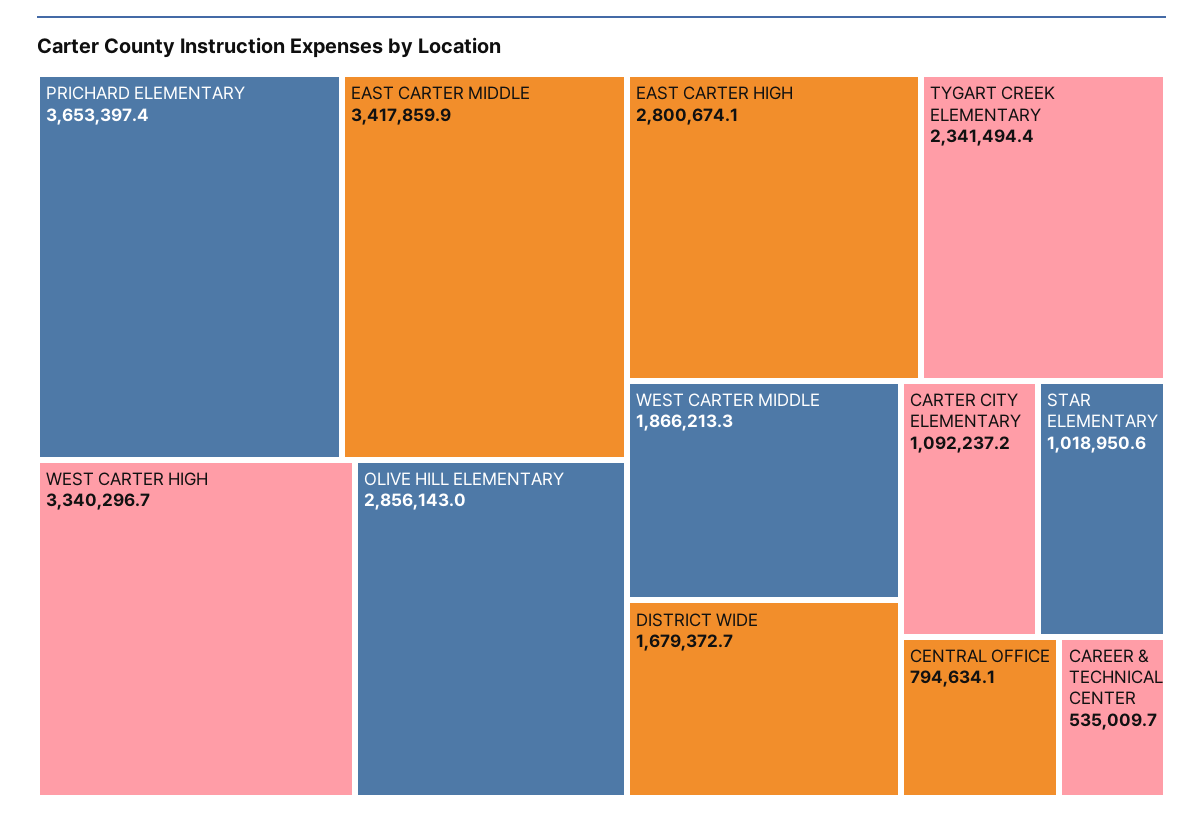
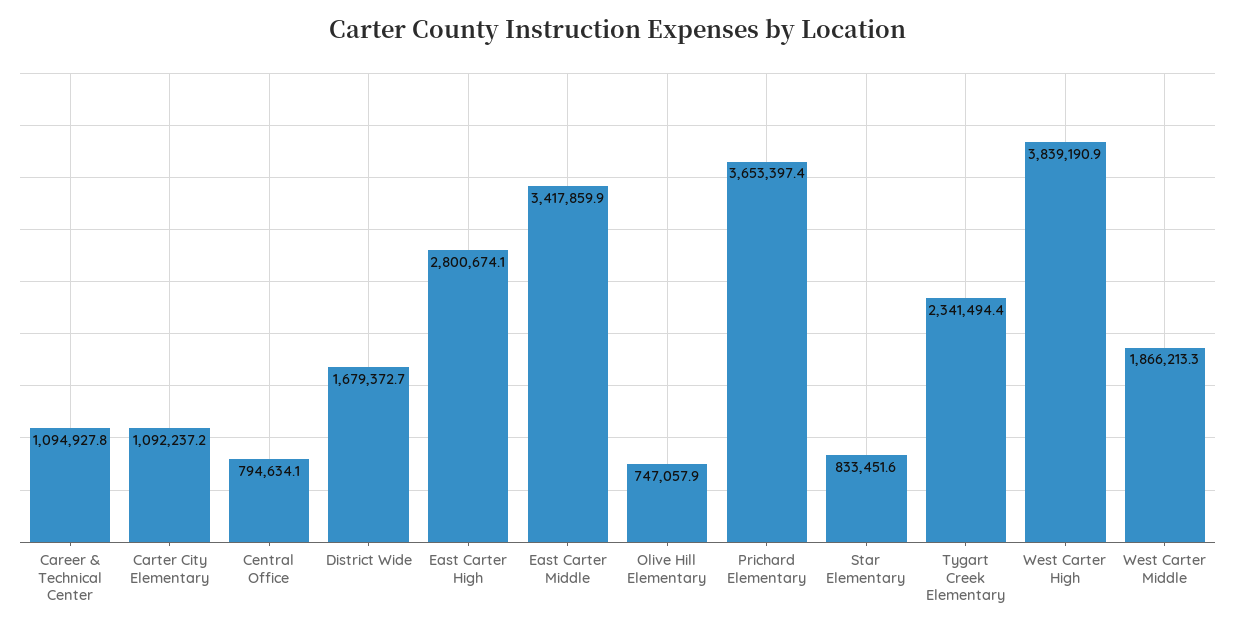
WEST CARTER HIGH: 3340296.7 -> 3839190.9
OLIVE HILL ELEMENTARY: 2856143 -> 747057.9
STAR ELEMENTARY: 1018950.6 -> 833451.6
CAREER & TECHNICAL CENTER: 535009.7 -> 1094927.8

